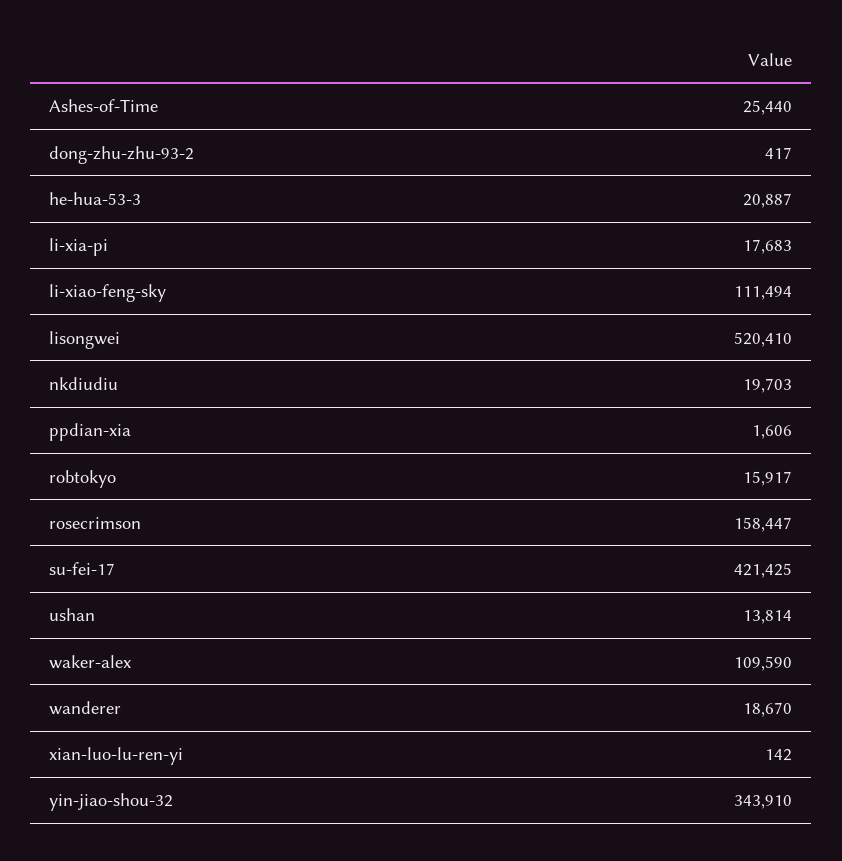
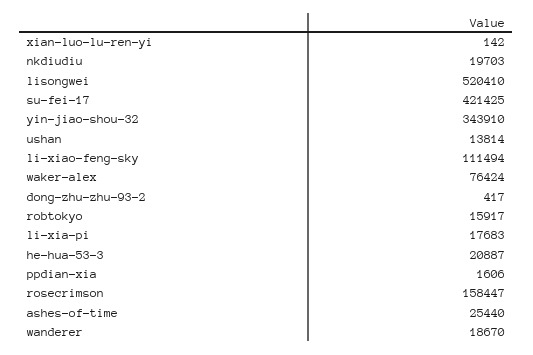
waker-alex: 109590 -> 76424

